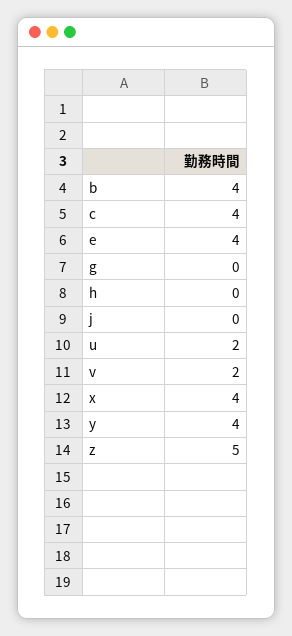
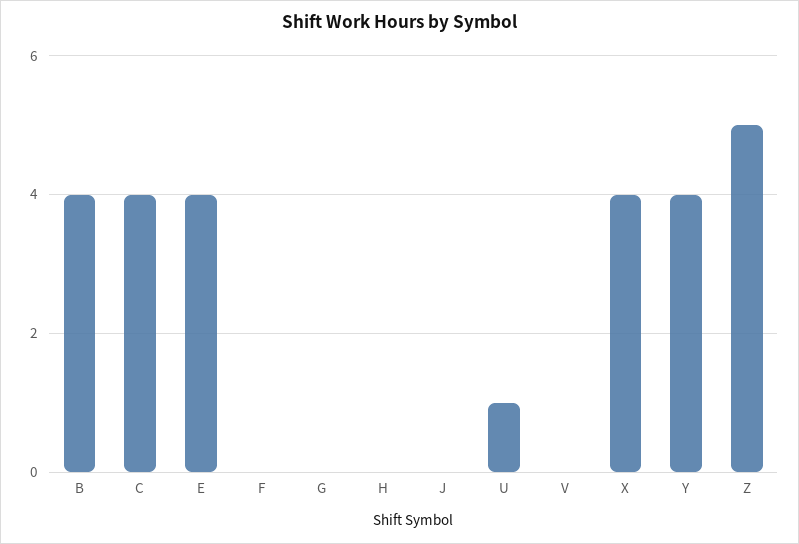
u: 2 -> 1
v: 2 -> 0
F: none -> 0

